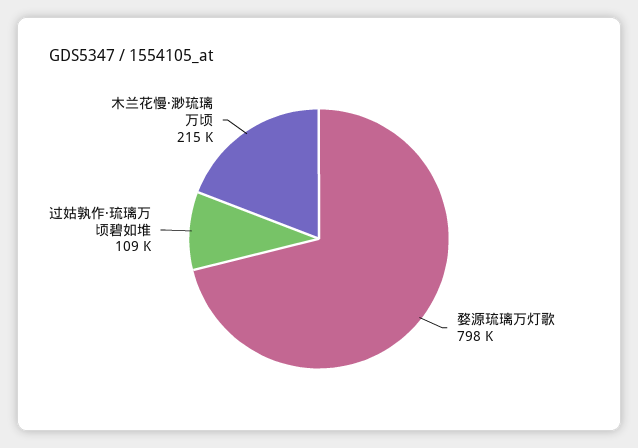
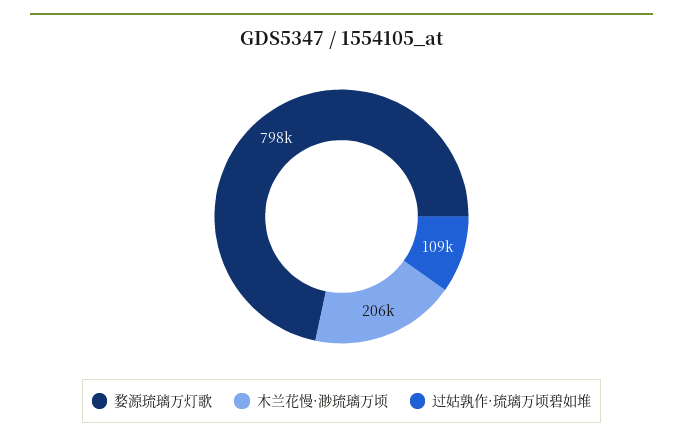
木兰花慢·渺琉璃万顷: 215000 -> 206000

